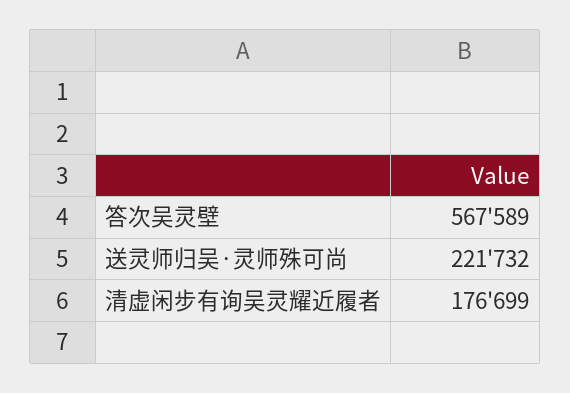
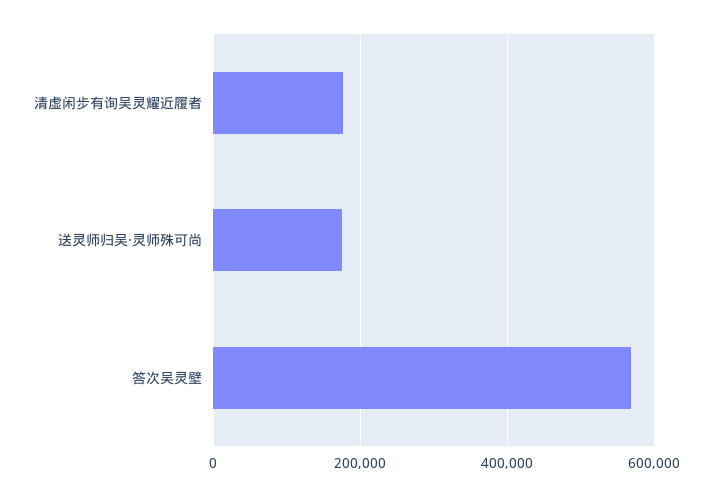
送灵师归吴·灵师殊可尚: 221732 -> 180000

